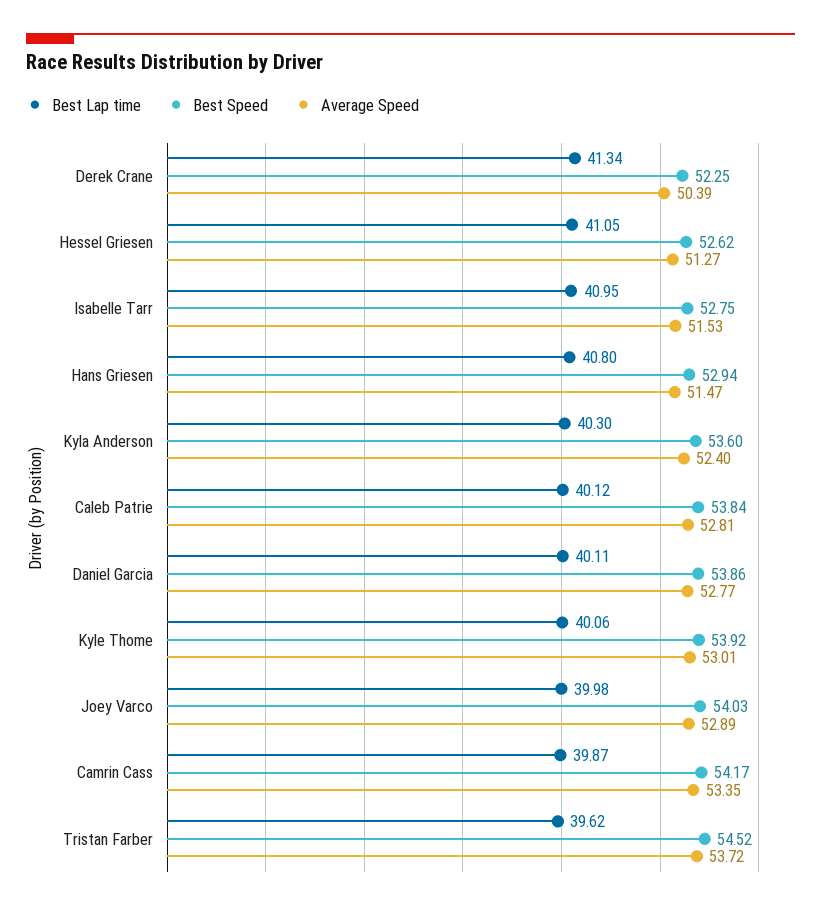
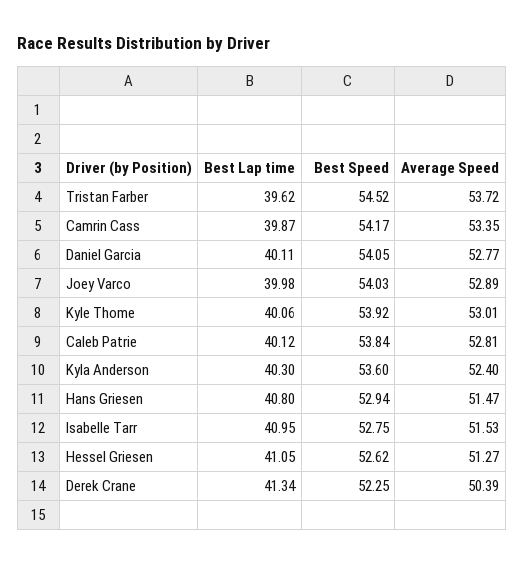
Best Speed, Daniel Garcia: 53.86 -> 54.05

